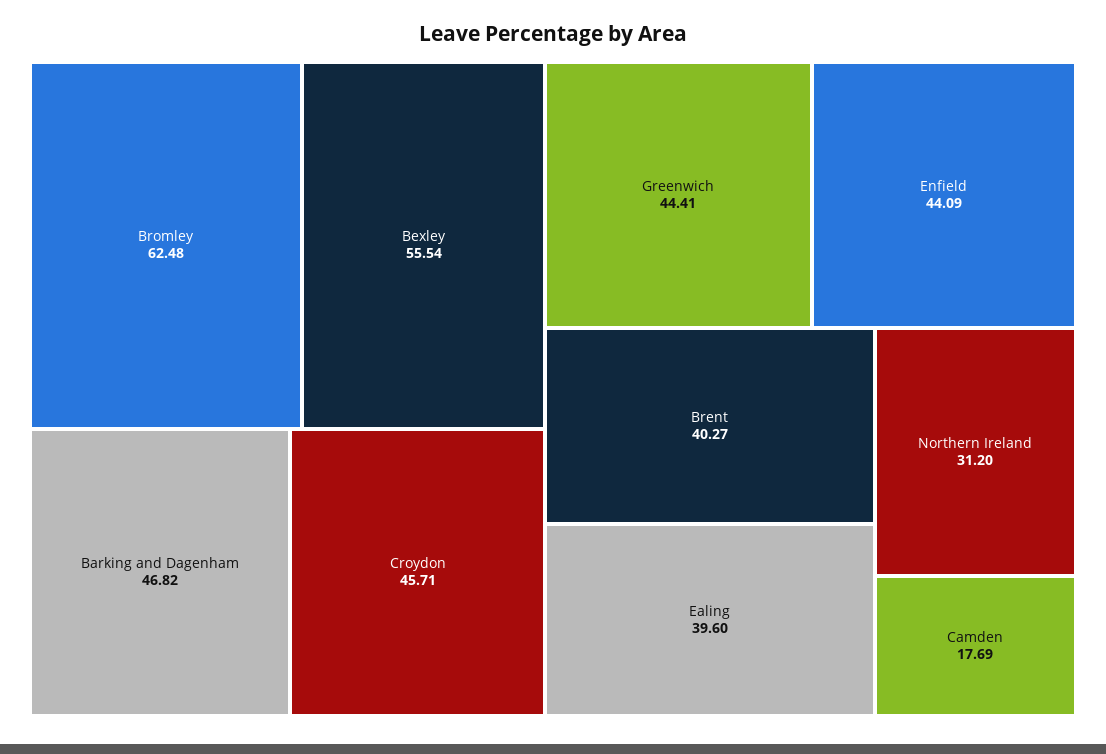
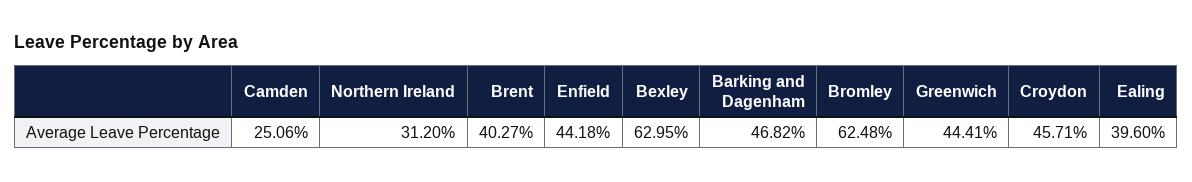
Bexley: 55.54 -> 62.95
Enfield: 44.09 -> 44.18
Camden: 17.69 -> 25.06

